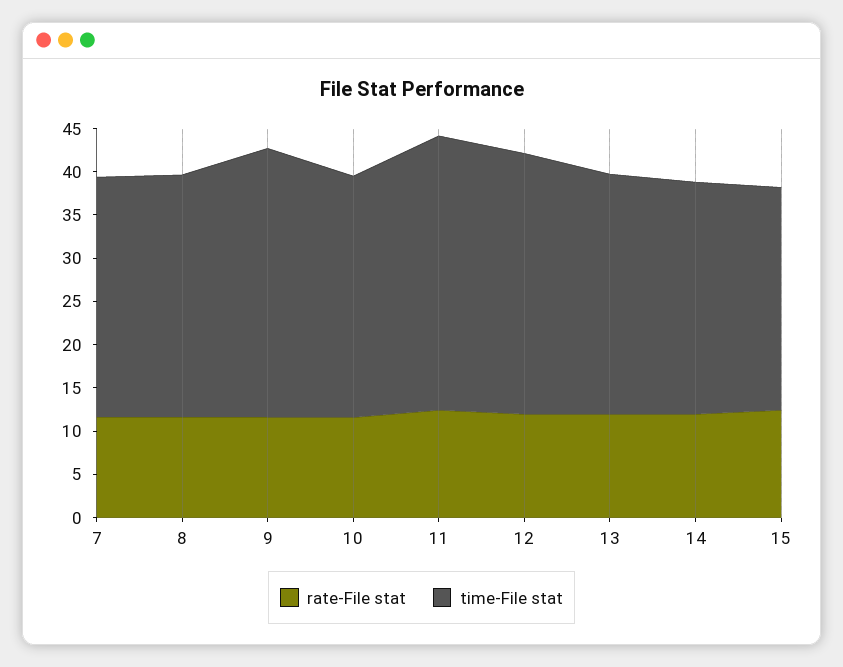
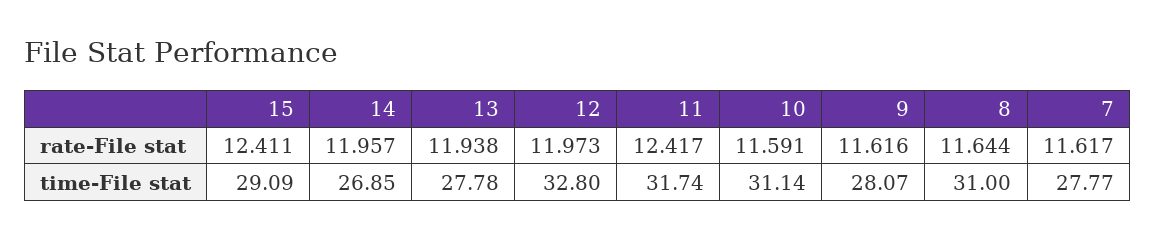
time-File stat, 8: 28 -> 31
time-File stat, 9: 31 -> 28.07
time-File stat, 10: 28 -> 31.14
time-File stat, 12: 30 -> 32.8
time-File stat, 15: 26 -> 29.09

